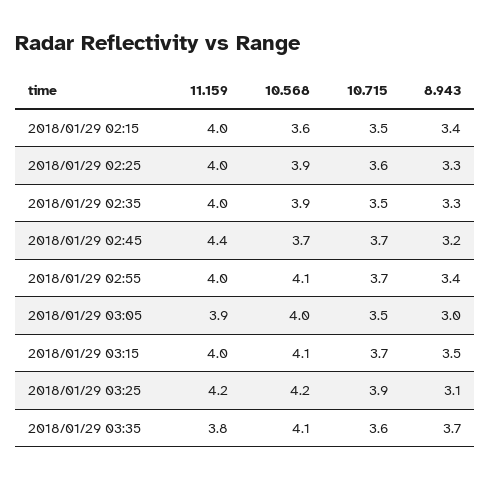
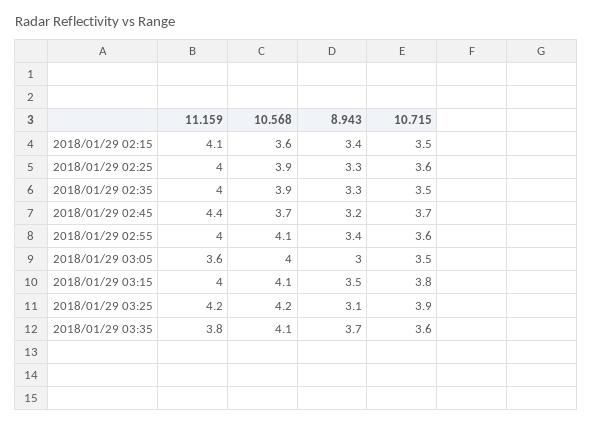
11.159, 2018/01/29 02:15: 4 -> 4.1
10.715, 2018/01/29 02:55: 3.7 -> 3.6
11.159, 2018/01/29 03:05: 3.9 -> 3.6
10.715, 2018/01/29 03:15: 3.7 -> 3.8

